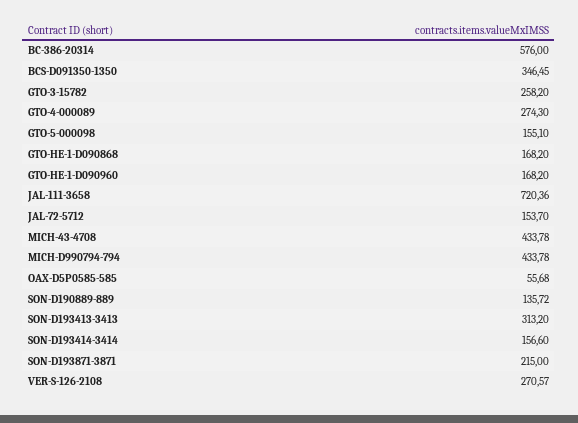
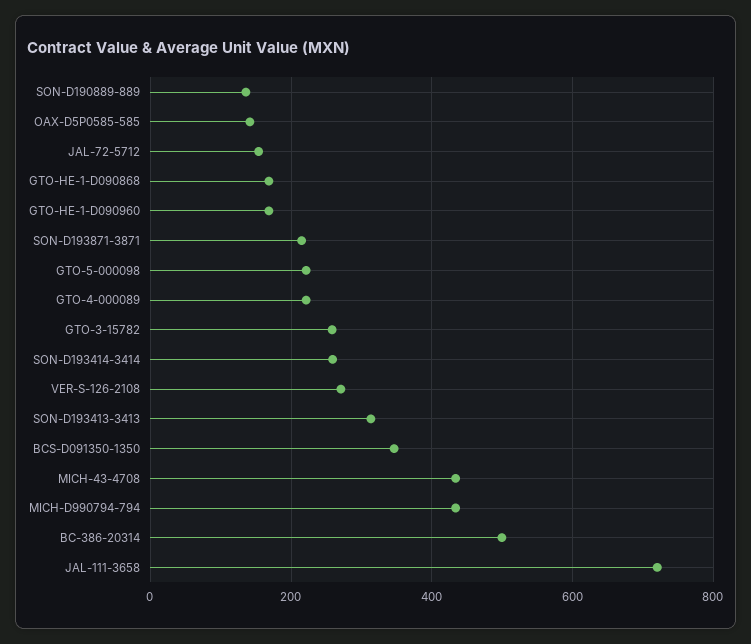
BC-386-20314: 576 -> 500
GTO-4-000089: 274.3 -> 220
GTO-5-000098: 155.1 -> 220
OAX-D5P0585-585: 55.68 -> 140
SON-D193414-3414: 156.6 -> 260

